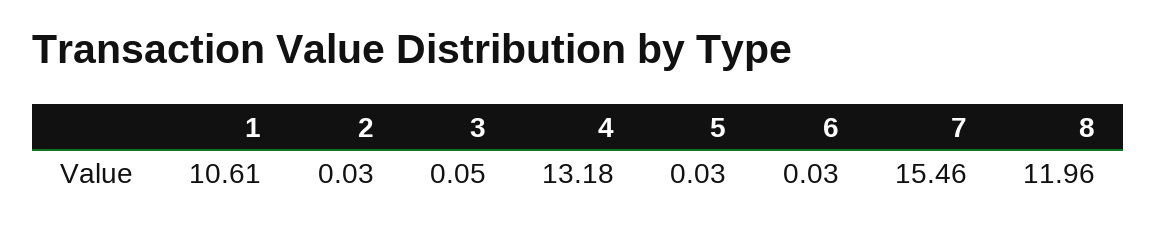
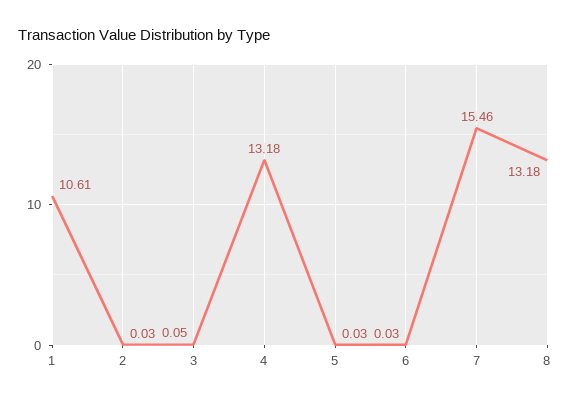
8: 11.96 -> 13.18

